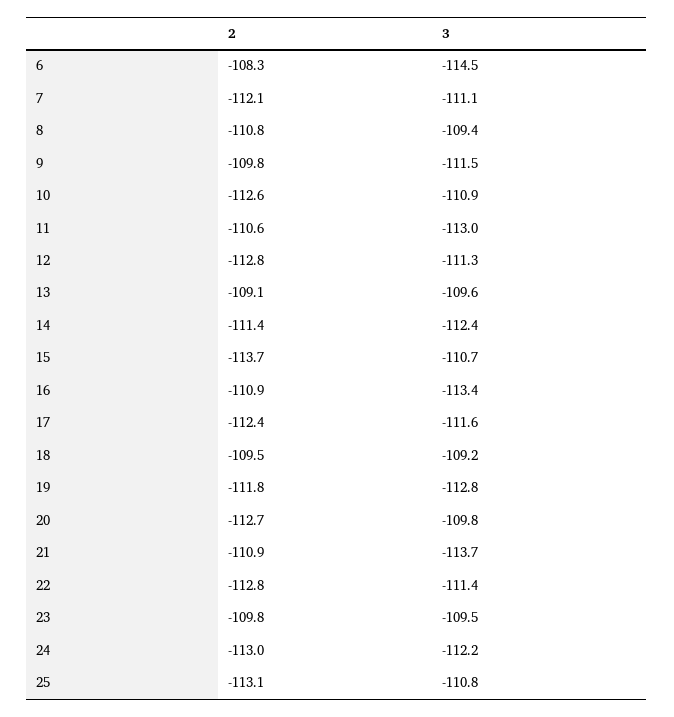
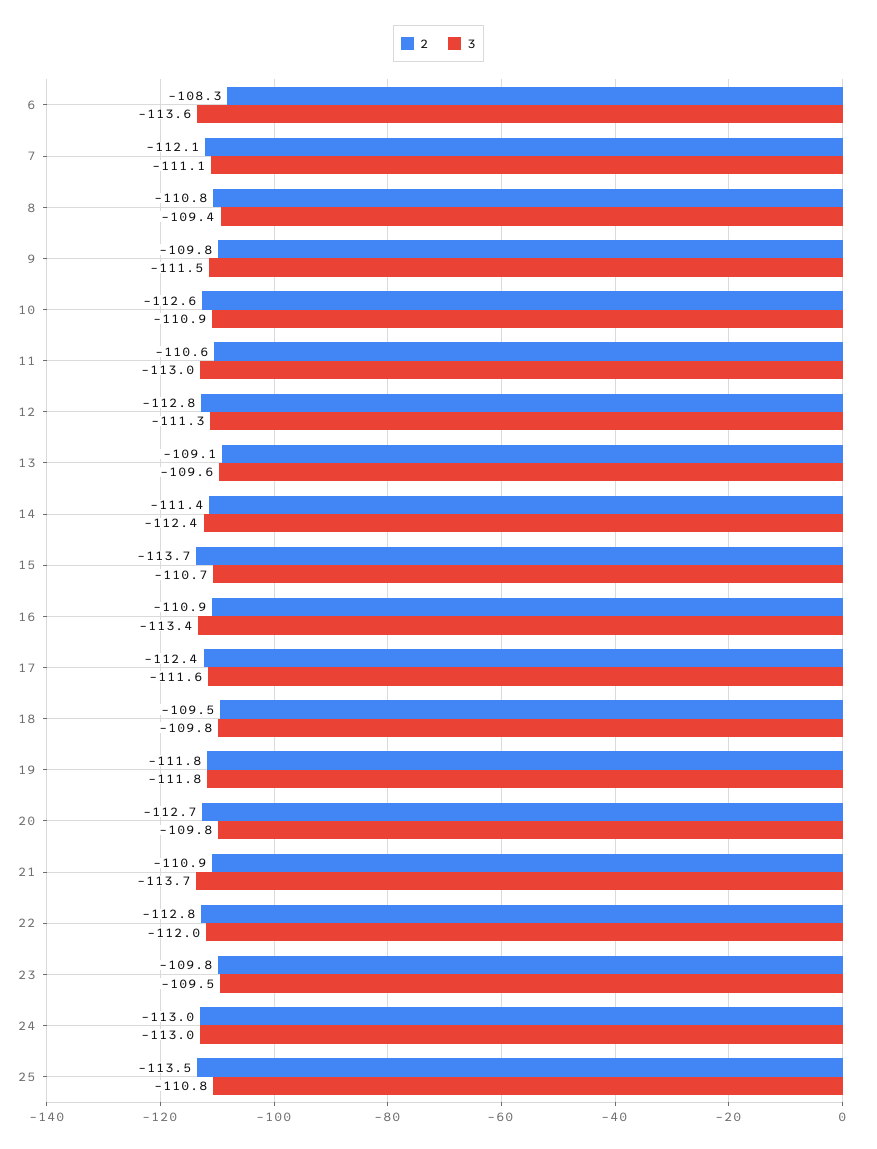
3, 6: -114.5 -> -113.6
3, 18: -109.2 -> -109.8
3, 19: -112.8 -> -111.8
3, 22: -111.4 -> -112
3, 24: -112.2 -> -113
2, 25: -113.1 -> -113.5

